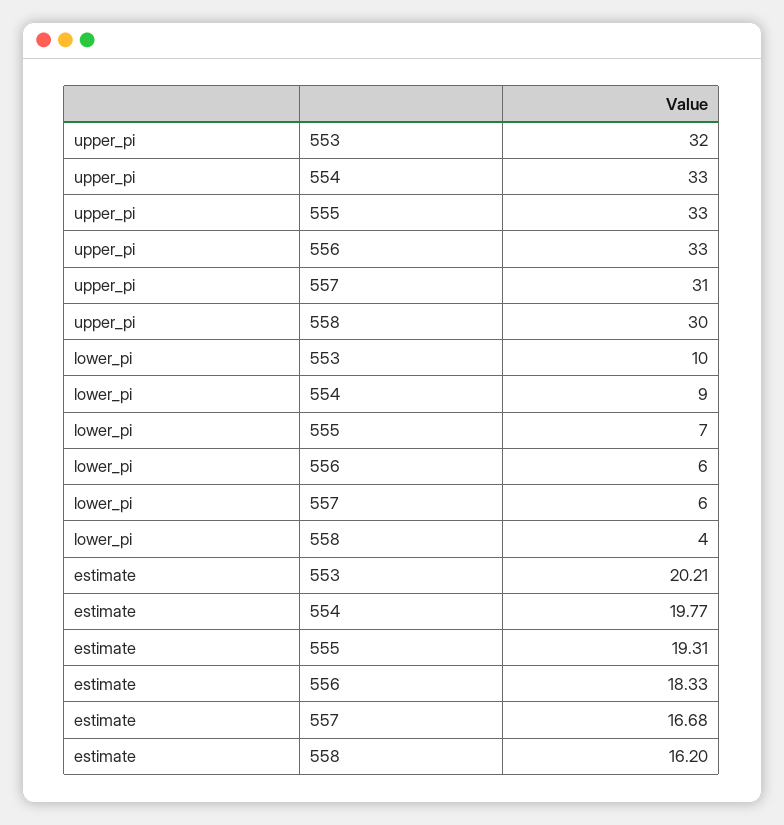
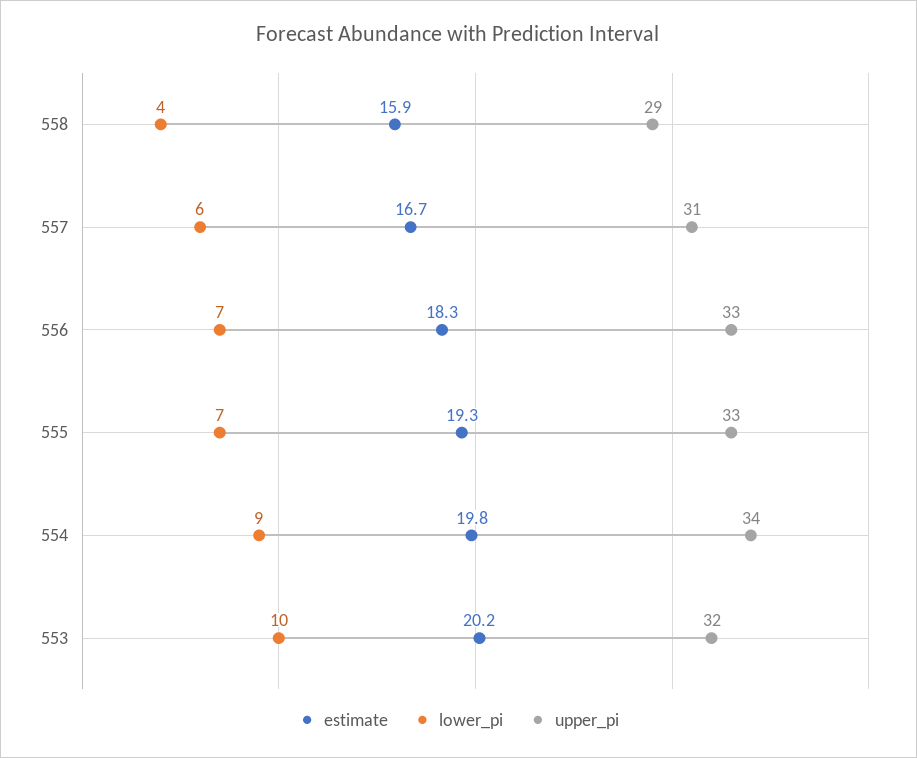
upper_pi, 554: 33 -> 34
upper_pi, 558: 30 -> 29
lower_pi, 556: 6 -> 7
estimate, 558: 16.2 -> 15.9

